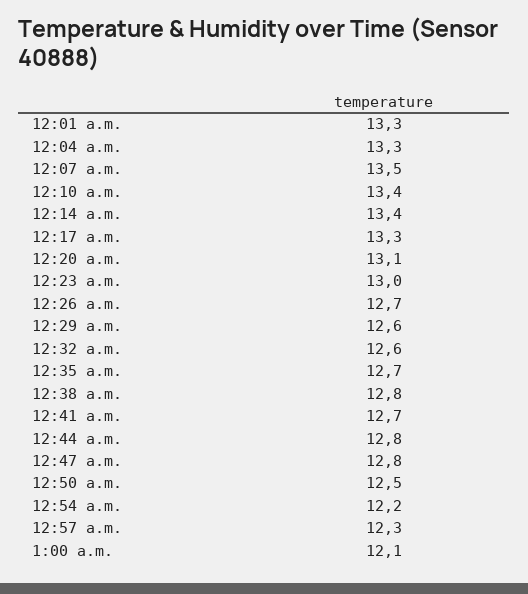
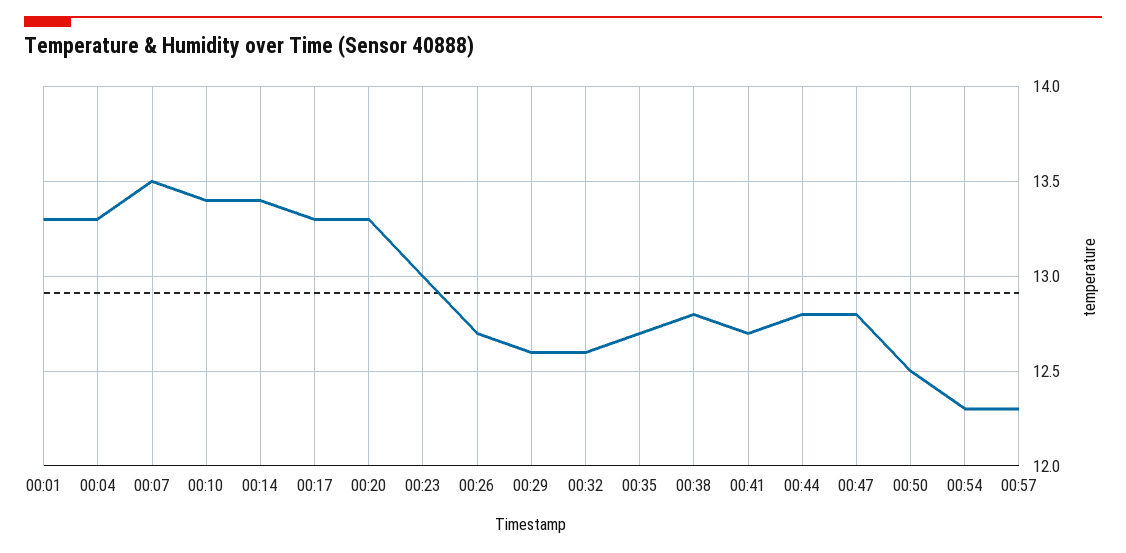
12:20 a.m.: 13.1 -> 13.3
12:54 a.m.: 12.2 -> 12.3
1:00 a.m.: 12.1 -> none

